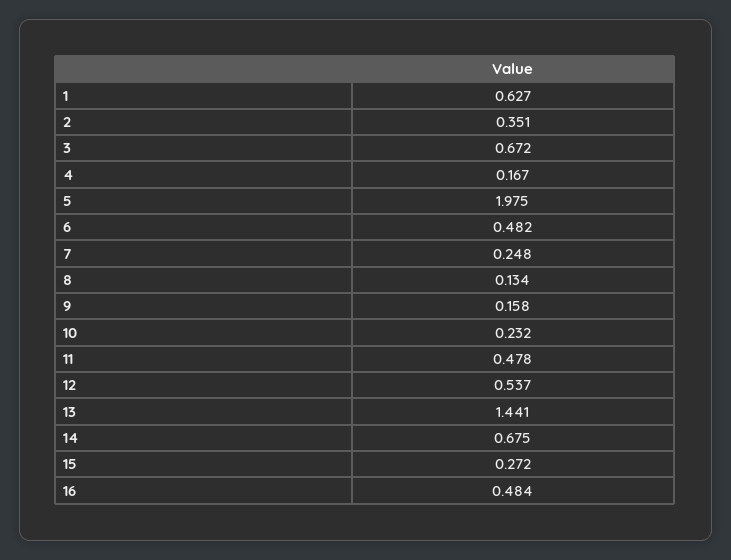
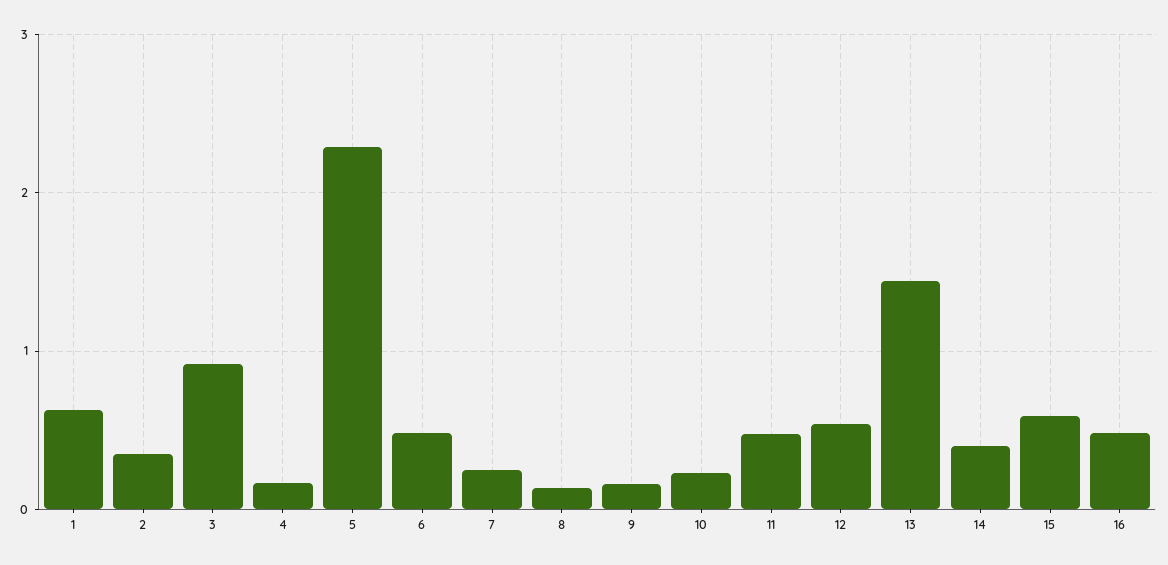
3: 0.672 -> 0.9
5: 1.975 -> 2.3
14: 0.675 -> 0.4
15: 0.272 -> 0.6

